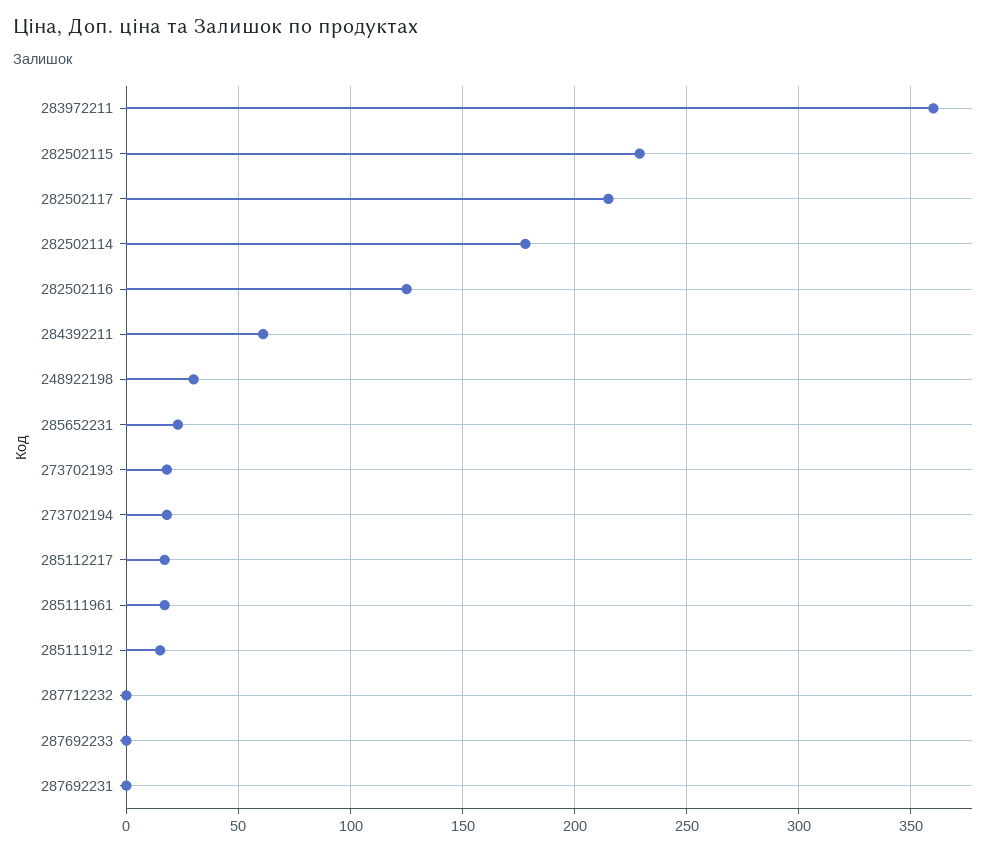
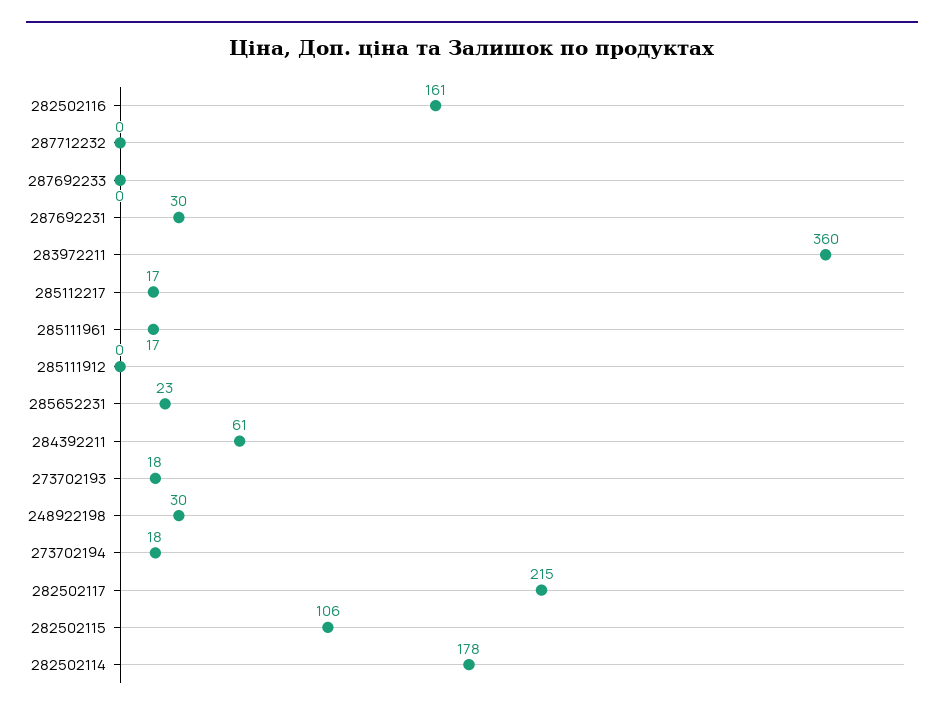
282502115: 230 -> 106
282502116: 125 -> 161
285111912: 15 -> 0
287692231: 0 -> 30

